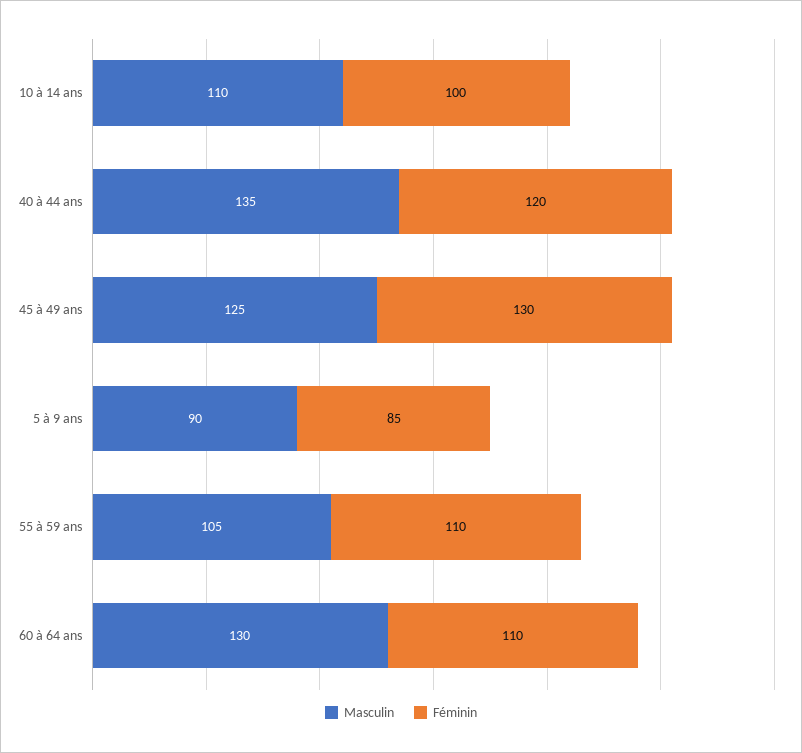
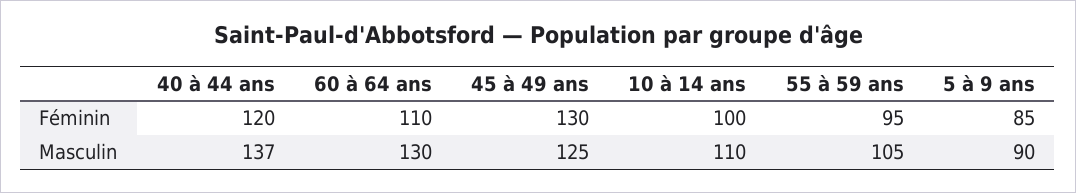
Masculin, 40 à 44 ans: 135 -> 137
Féminin, 55 à 59 ans: 110 -> 95

